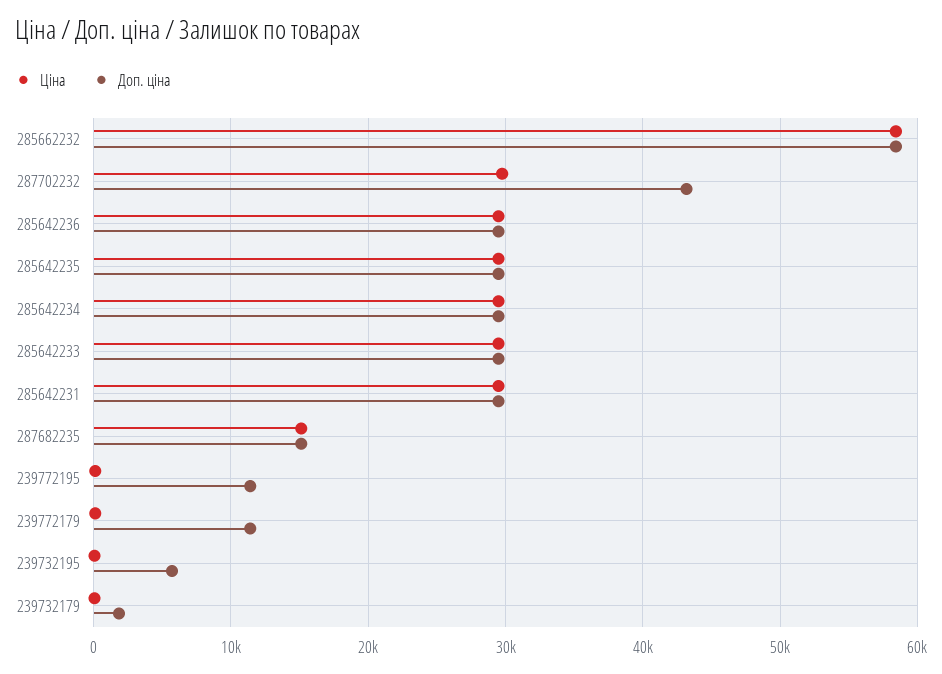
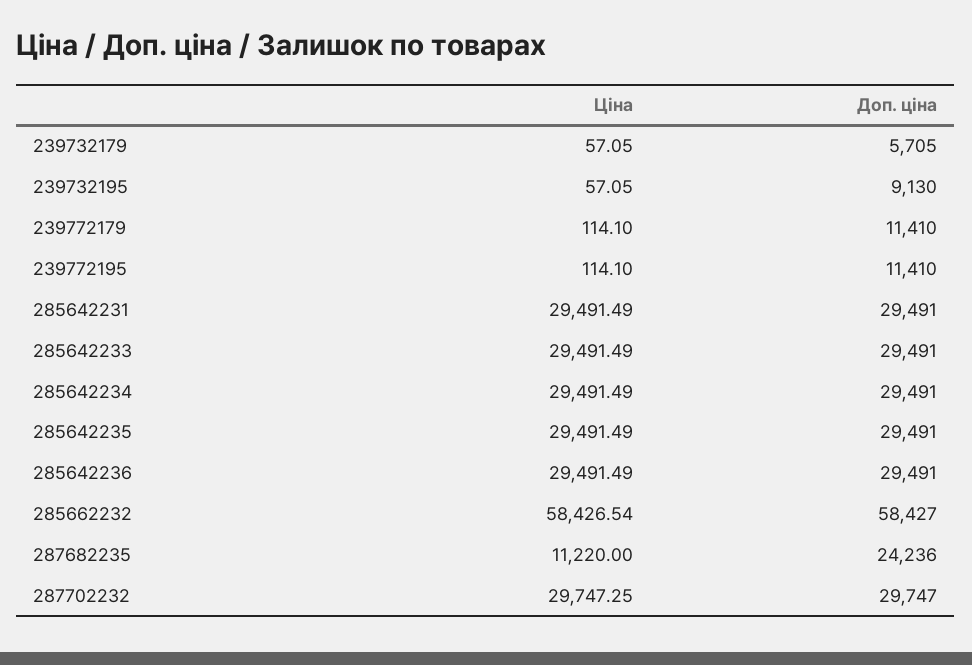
Доп. ціна, 287702232: 43000 -> 29747
Ціна, 287682235: 15000 -> 11220
Доп. ціна, 287682235: 15000 -> 24236
Доп. ціна, 239732195: 6000 -> 9130
Доп. ціна, 239732179: 2000 -> 5705

